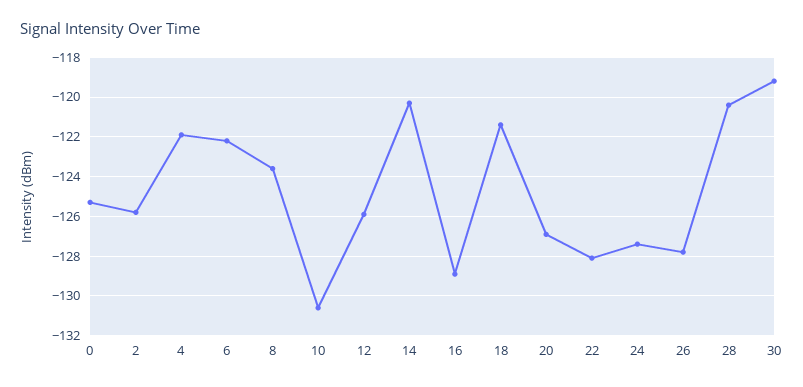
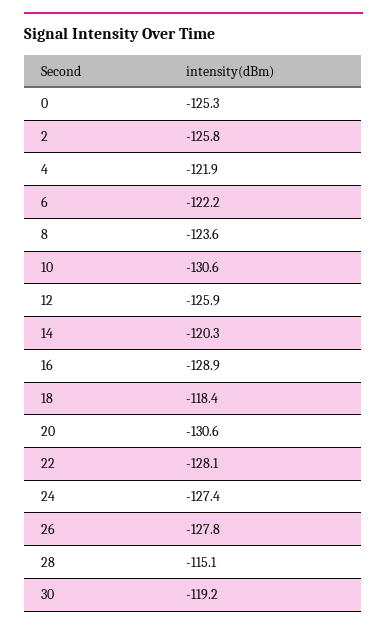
18: -121.5 -> -118.4
20: -127 -> -130.6
28: -120.5 -> -115.1

